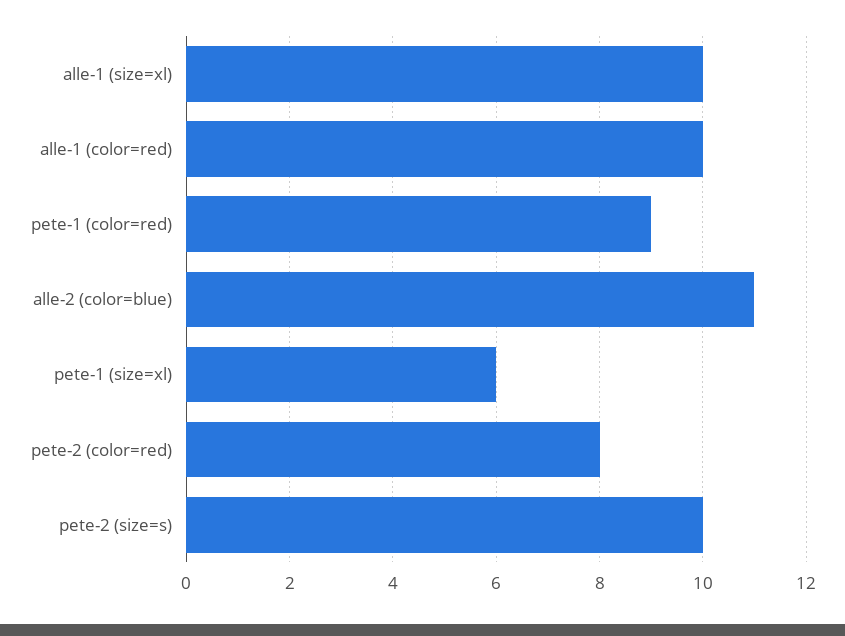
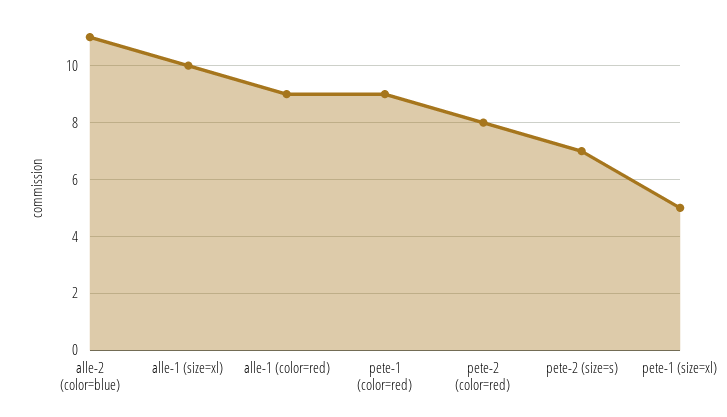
alle-1 (color=red): 10 -> 9
pete-1 (size=xl): 6 -> 5
pete-2 (size=s): 10 -> 7

